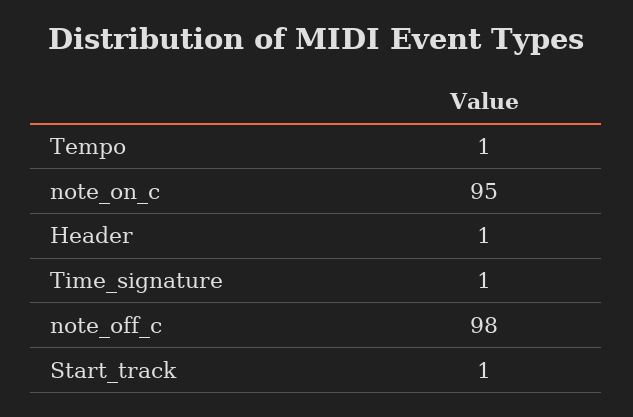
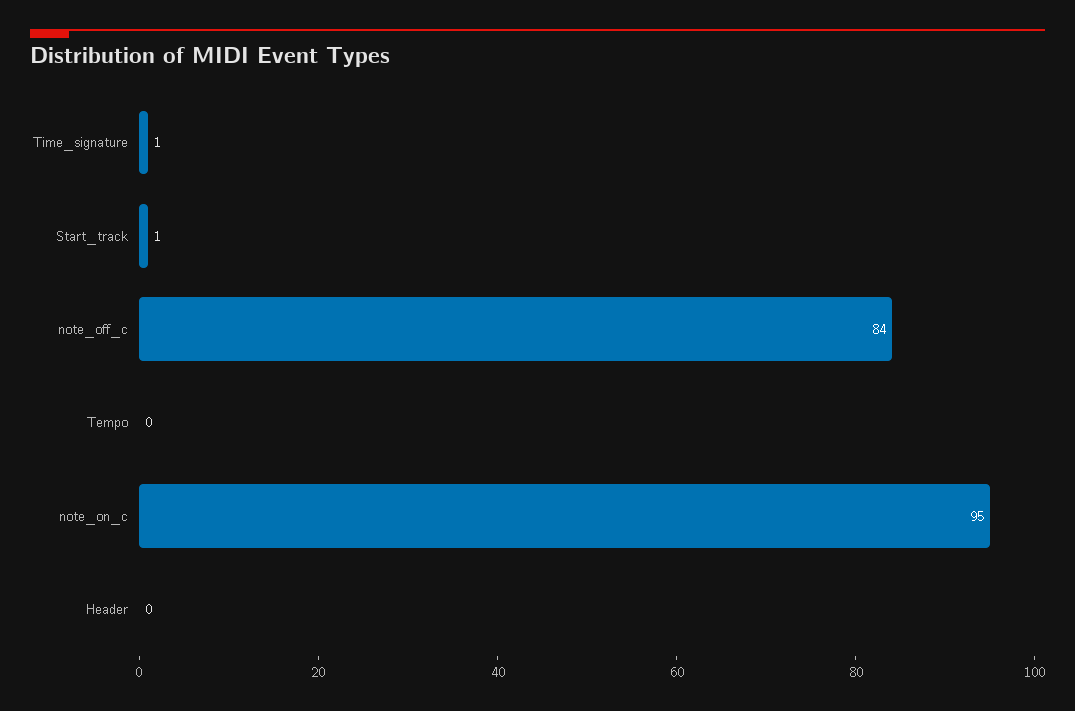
Tempo: 1 -> 0
Header: 1 -> 0
note_off_c: 98 -> 84

